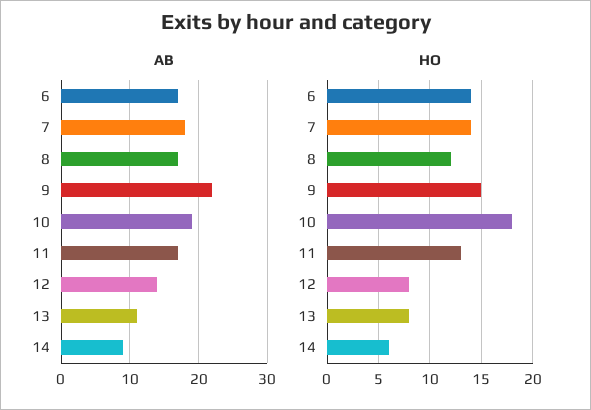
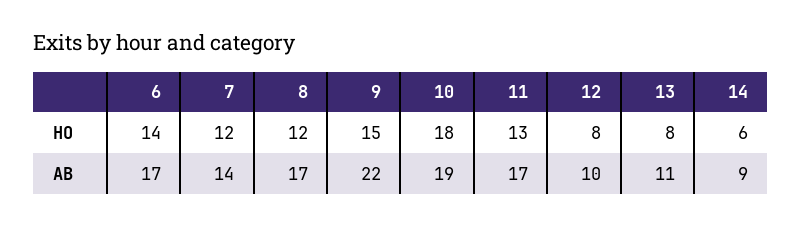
AB, 7: 18 -> 14
AB, 12: 14 -> 10
HO, 7: 14 -> 12

